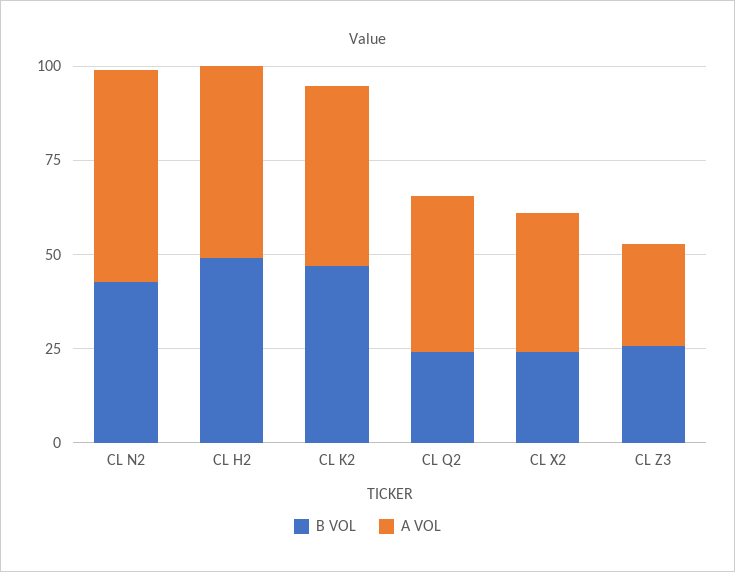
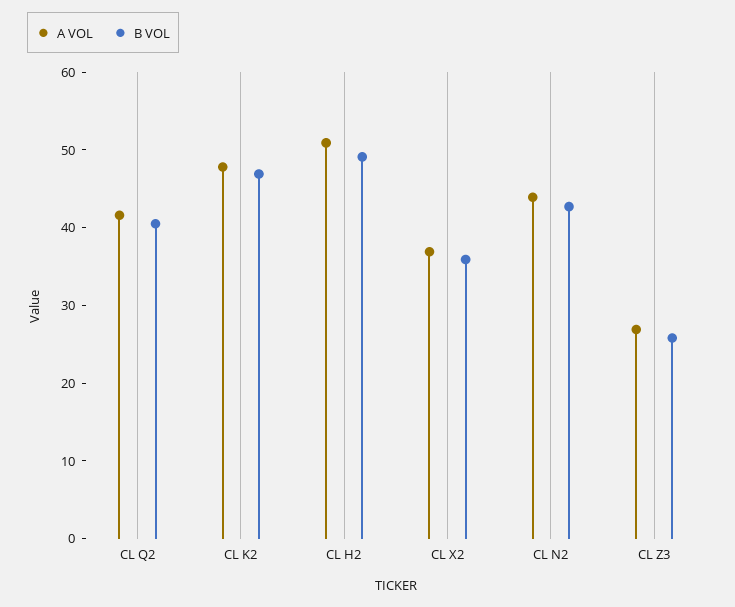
A VOL, CL N2: 55 -> 44
B VOL, CL Q2: 25 -> 40
B VOL, CL X2: 25 -> 36

